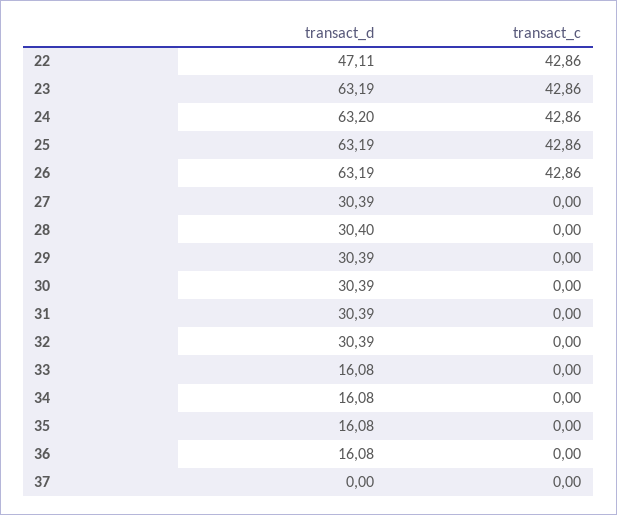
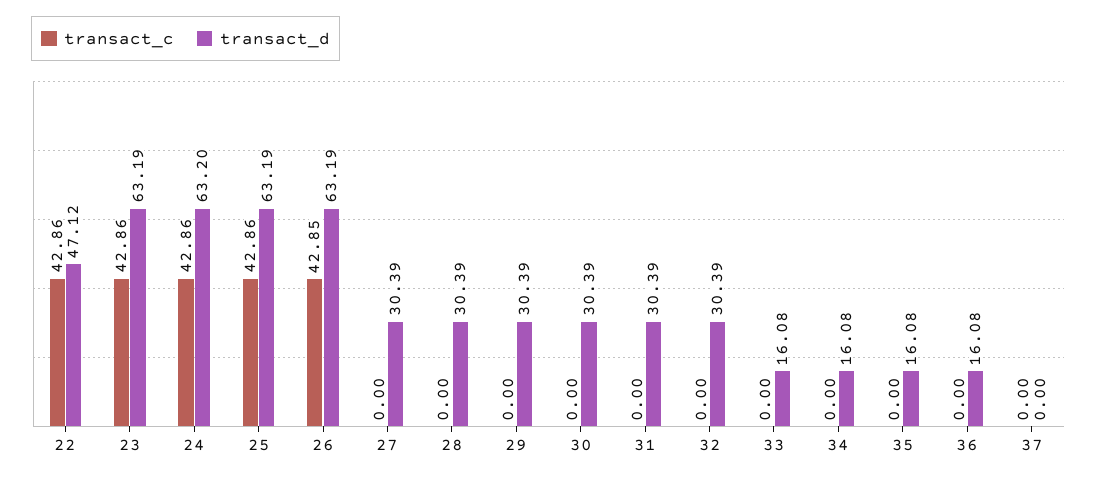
transact_d, 22: 47.11 -> 47.12
transact_c, 26: 42.86 -> 42.85
transact_d, 28: 30.4 -> 30.39

